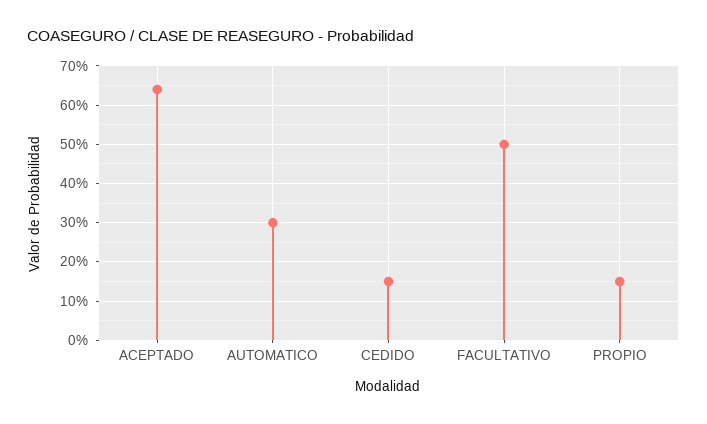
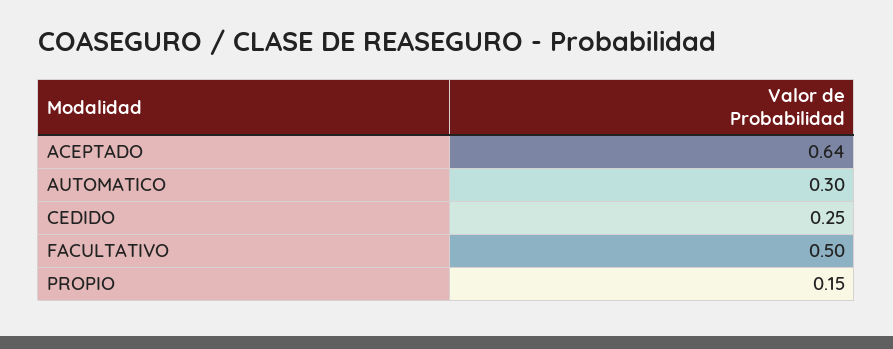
CEDIDO: 0.15 -> 0.25

